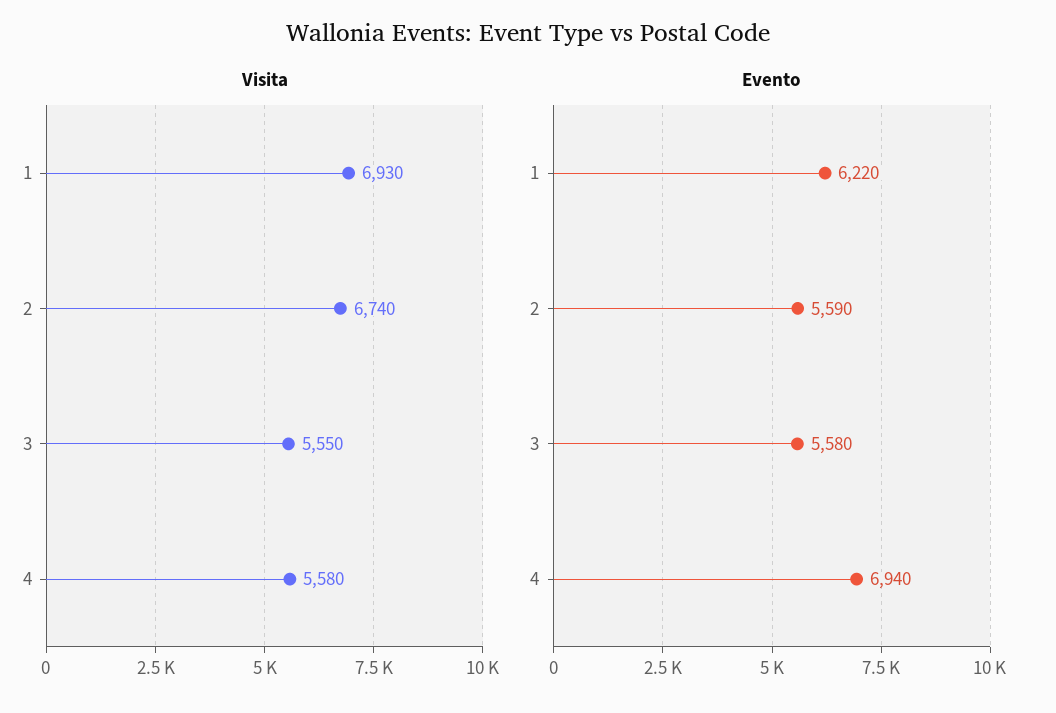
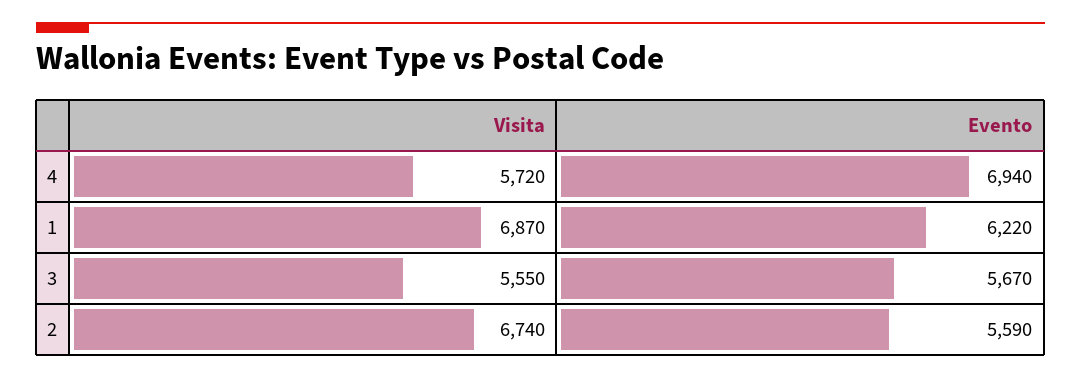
Visita, 1: 6930 -> 6870
Visita, 4: 5580 -> 5720
Evento, 3: 5580 -> 5670

